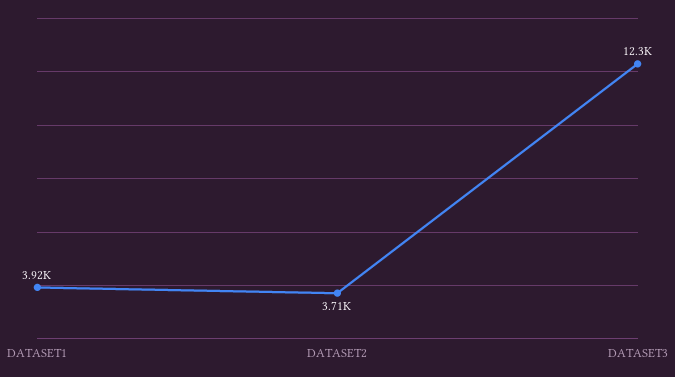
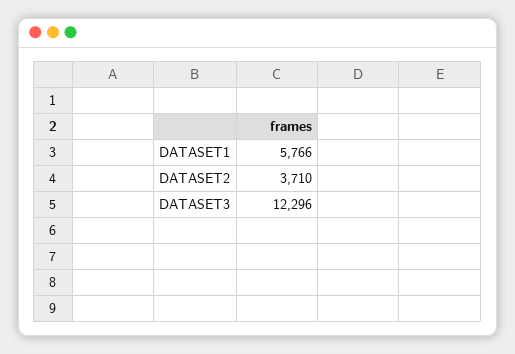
DATASET1: 3920 -> 5766

